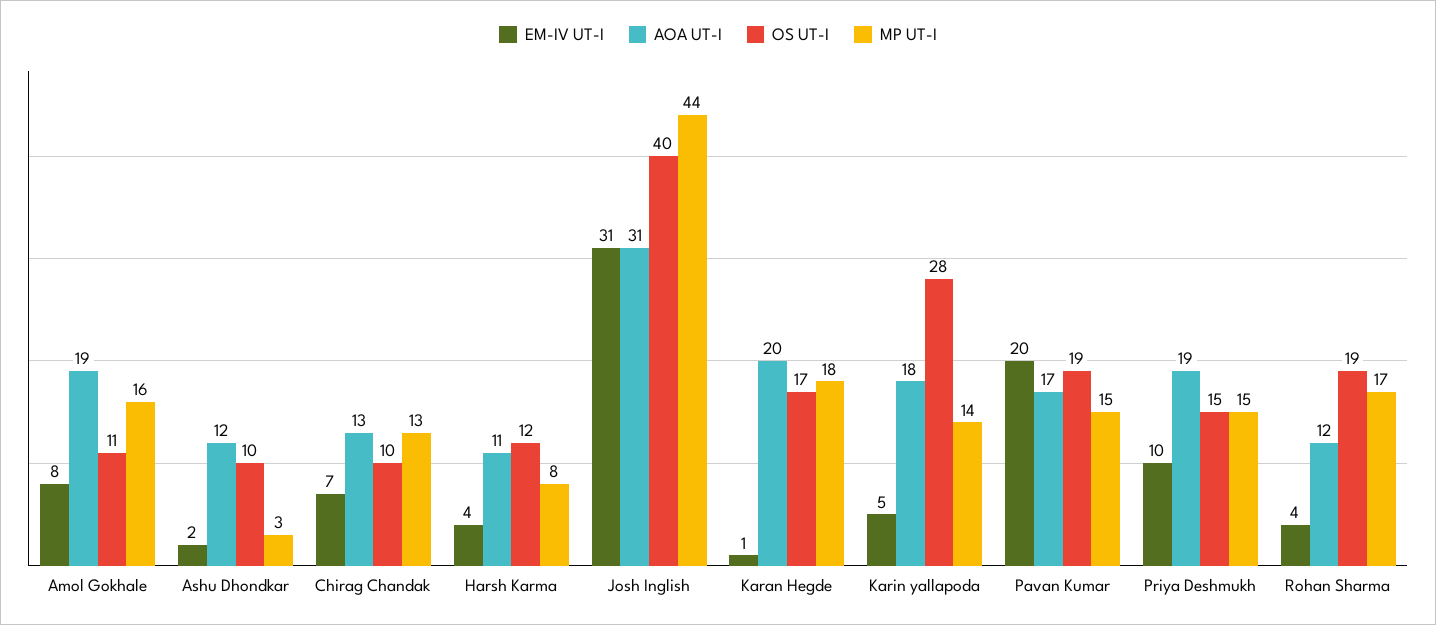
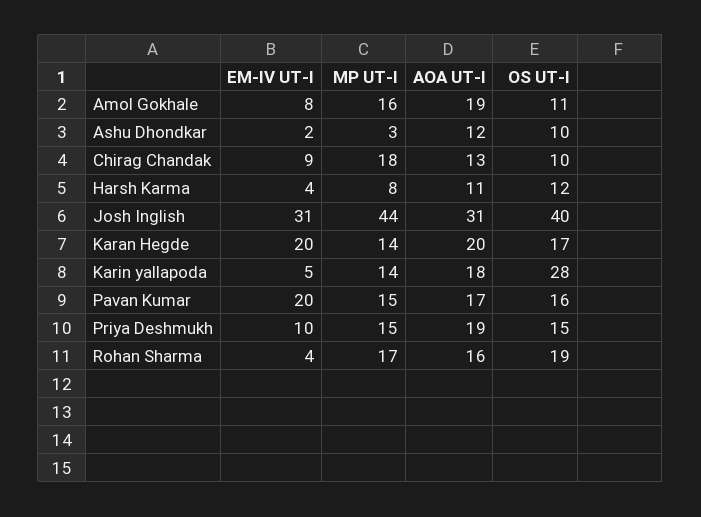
EM-IV UT-I, Chirag Chandak: 7 -> 9
MP UT-I, Chirag Chandak: 13 -> 18
EM-IV UT-I, Karan Hegde: 1 -> 20
MP UT-I, Karan Hegde: 18 -> 14
OS UT-I, Pavan Kumar: 19 -> 16
AOA UT-I, Rohan Sharma: 12 -> 16

